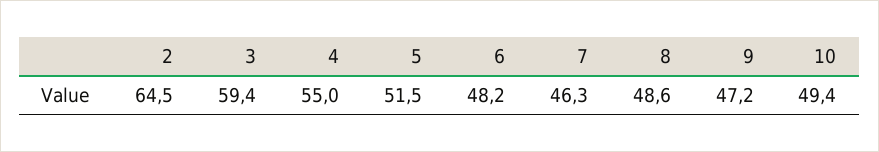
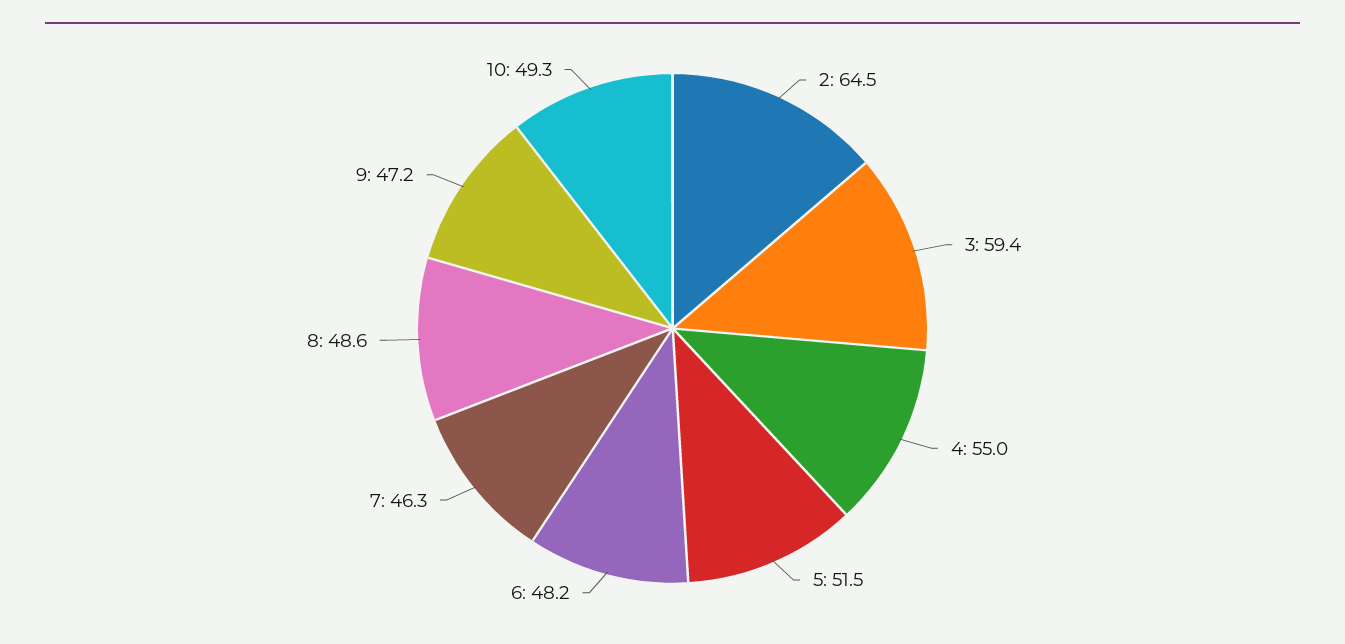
10: 49.4 -> 49.3

